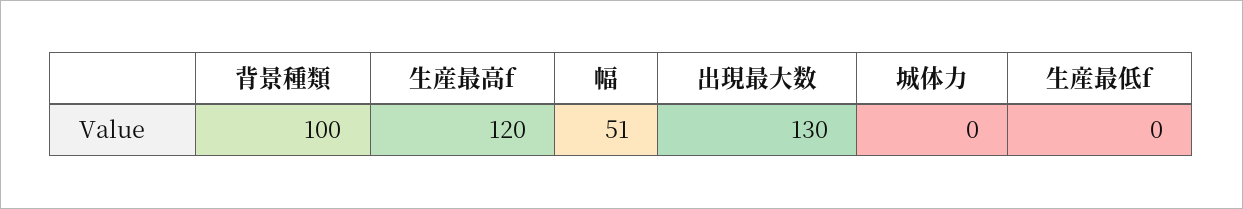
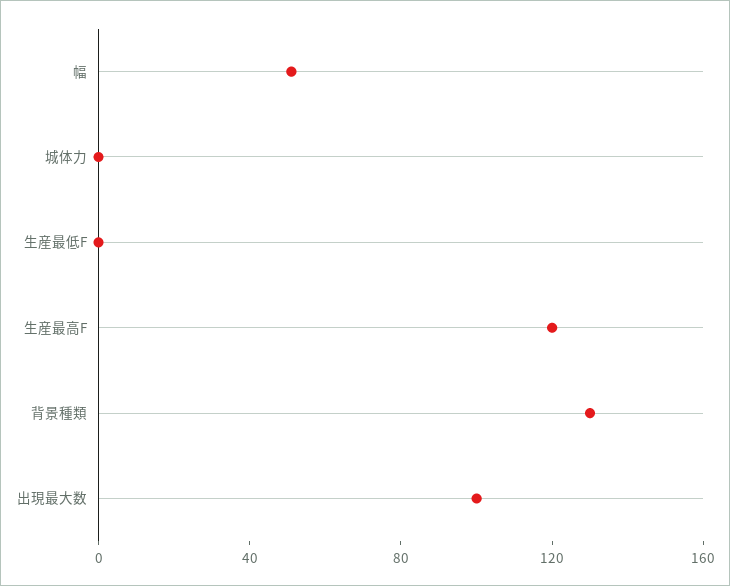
背景種類: 100 -> 130
出現最大数: 130 -> 100

